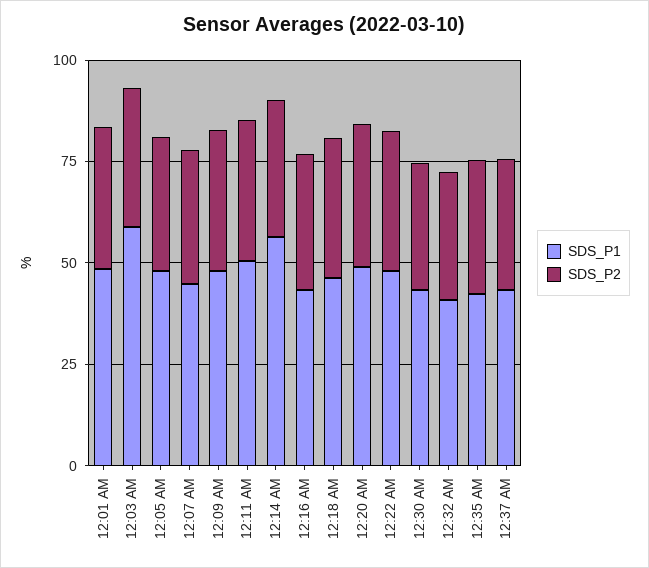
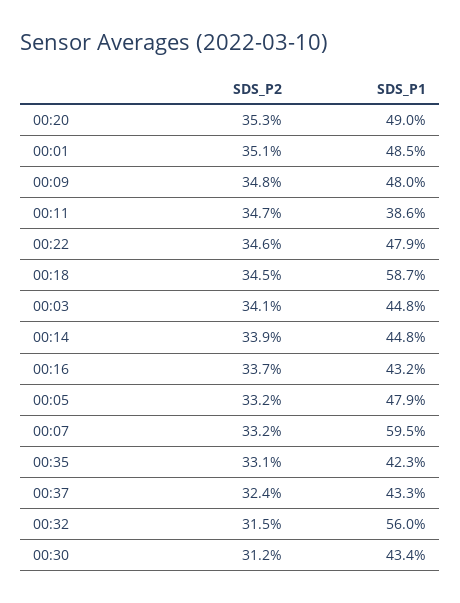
SDS_P1, 12:03 AM: 60 -> 44.8
SDS_P1, 12:07 AM: 45 -> 59.5
SDS_P1, 12:11 AM: 50 -> 38.6
SDS_P1, 12:14 AM: 55 -> 44.8
SDS_P1, 12:18 AM: 45 -> 58.7
SDS_P1, 12:32 AM: 40 -> 56

